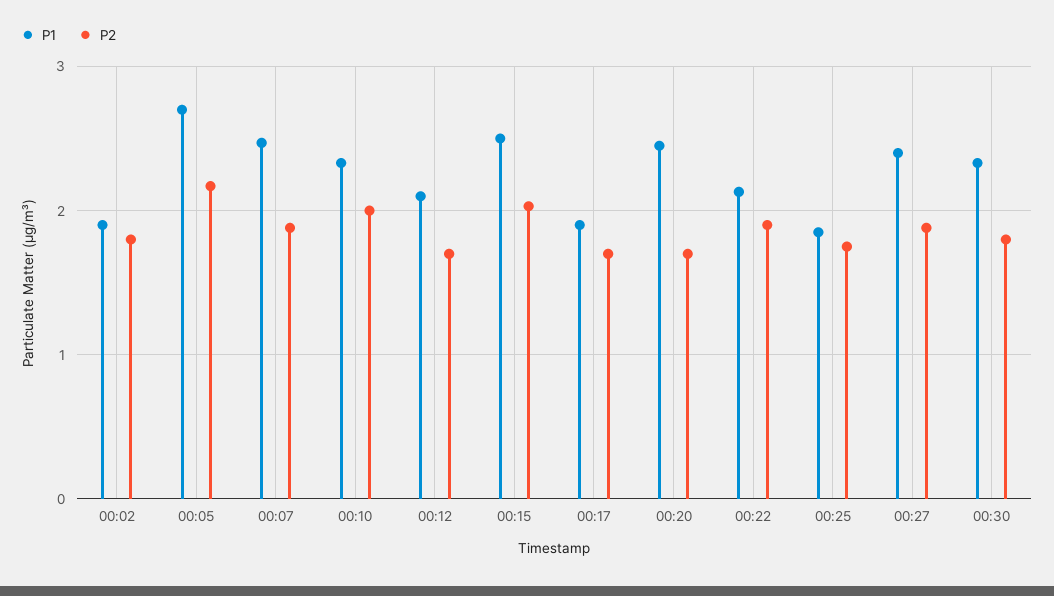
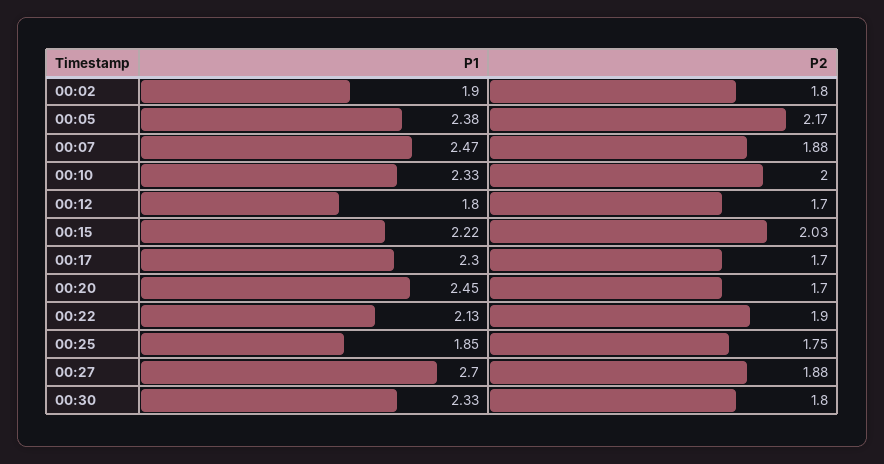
P1, 00:05: 2.7 -> 2.38
P1, 00:12: 2.1 -> 1.8
P1, 00:15: 2.5 -> 2.22
P1, 00:17: 1.9 -> 2.3
P1, 00:27: 2.4 -> 2.7

